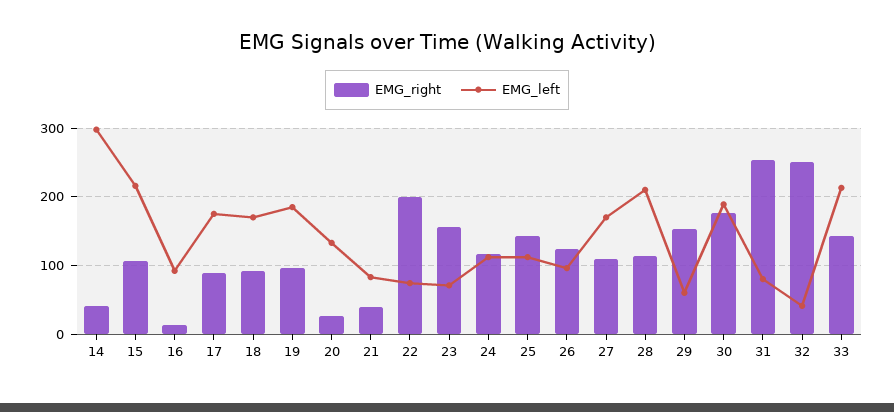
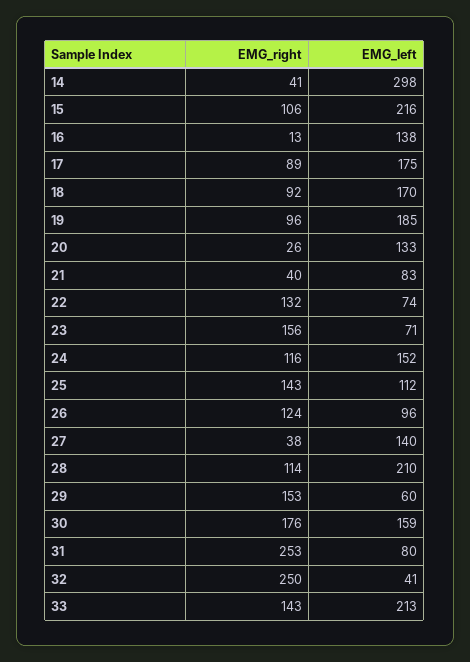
EMG_left, 16: 90 -> 138
EMG_right, 22: 200 -> 132
EMG_left, 24: 110 -> 152
EMG_right, 27: 110 -> 38
EMG_left, 27: 170 -> 140
EMG_left, 30: 190 -> 159

